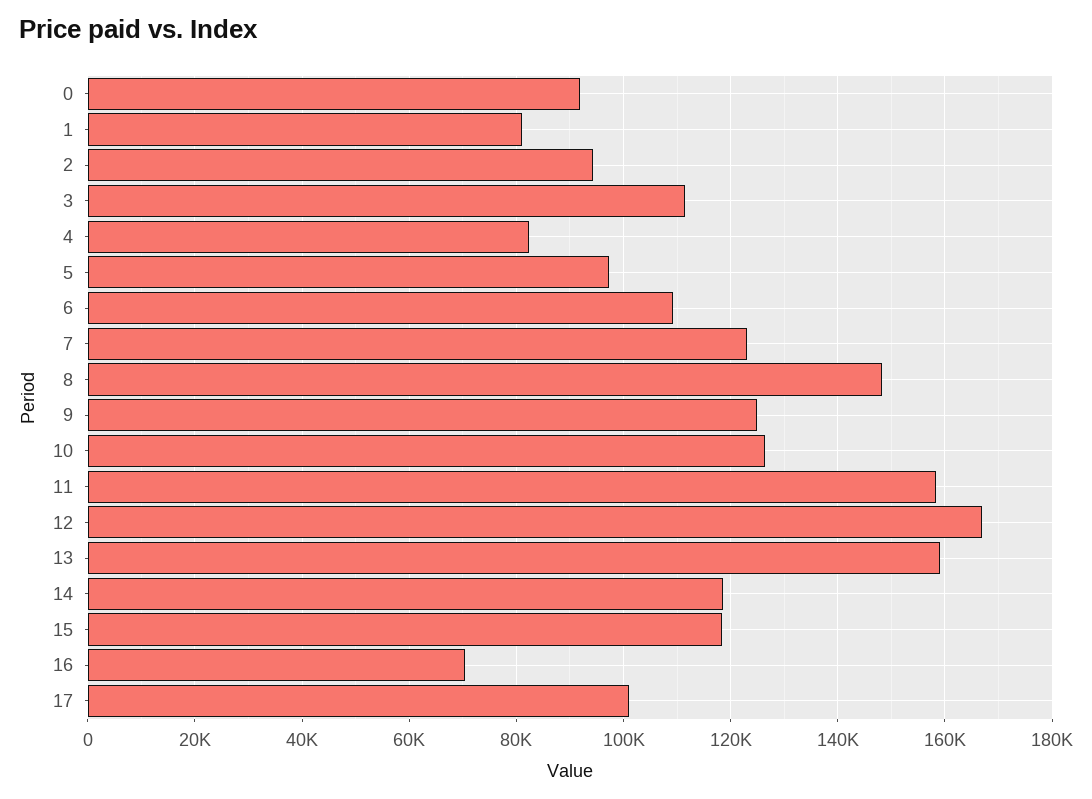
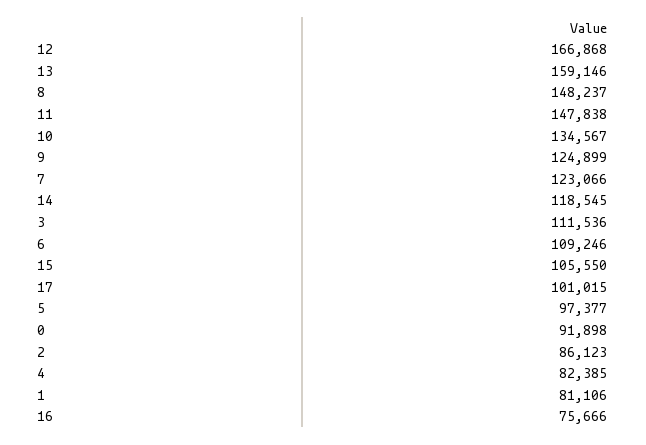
2: 94000 -> 86123
10: 126000 -> 134567
11: 158000 -> 147838
15: 118000 -> 105550
16: 70000 -> 75666

